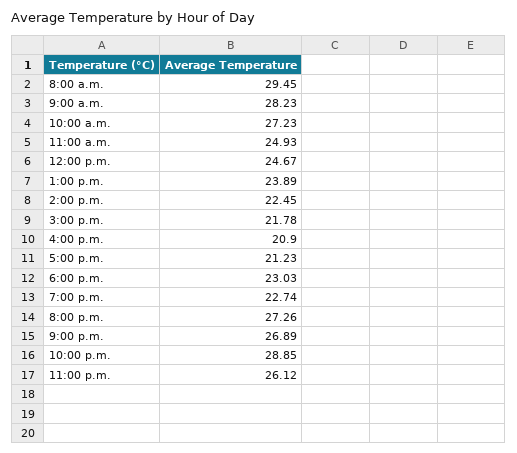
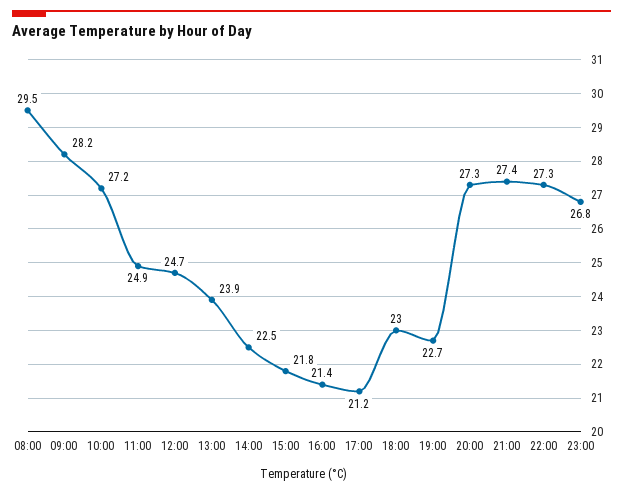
4:00 p.m.: 20.9 -> 21.4
9:00 p.m.: 26.89 -> 27.4
10:00 p.m.: 28.85 -> 27.3
11:00 p.m.: 26.12 -> 26.8

